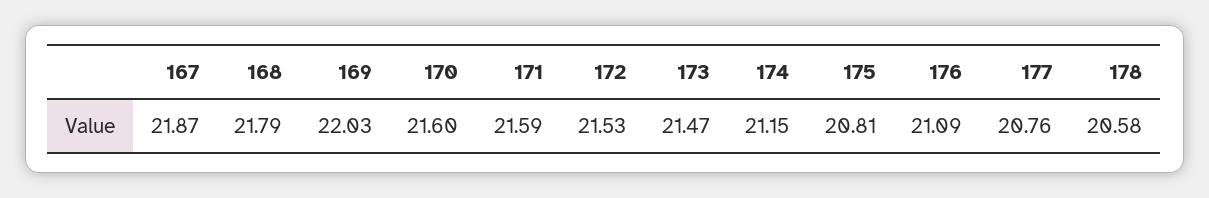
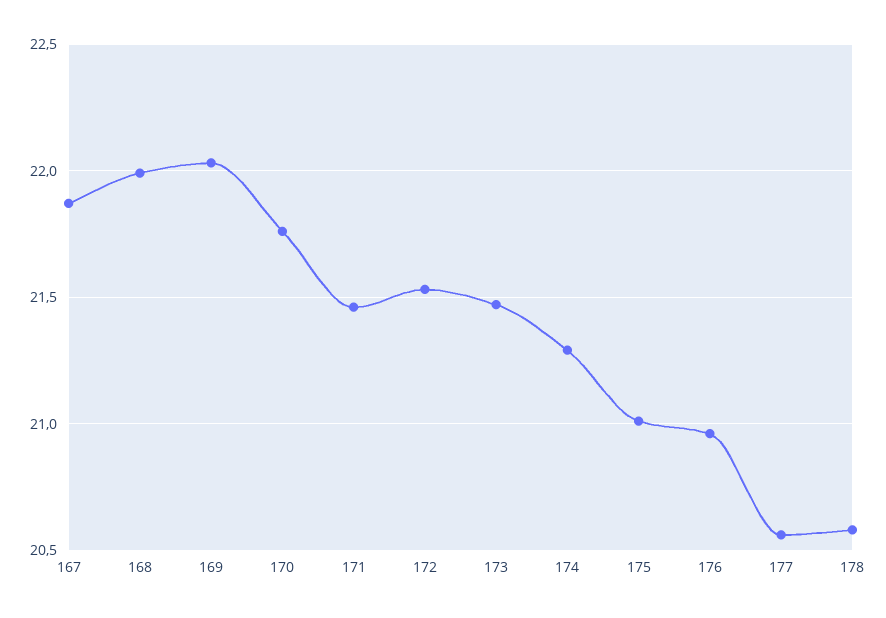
168: 21.79 -> 22
170: 21.6 -> 21.75
171: 21.59 -> 21.45
174: 21.15 -> 21.3
175: 20.81 -> 21
176: 21.09 -> 20.95
177: 20.76 -> 20.55

